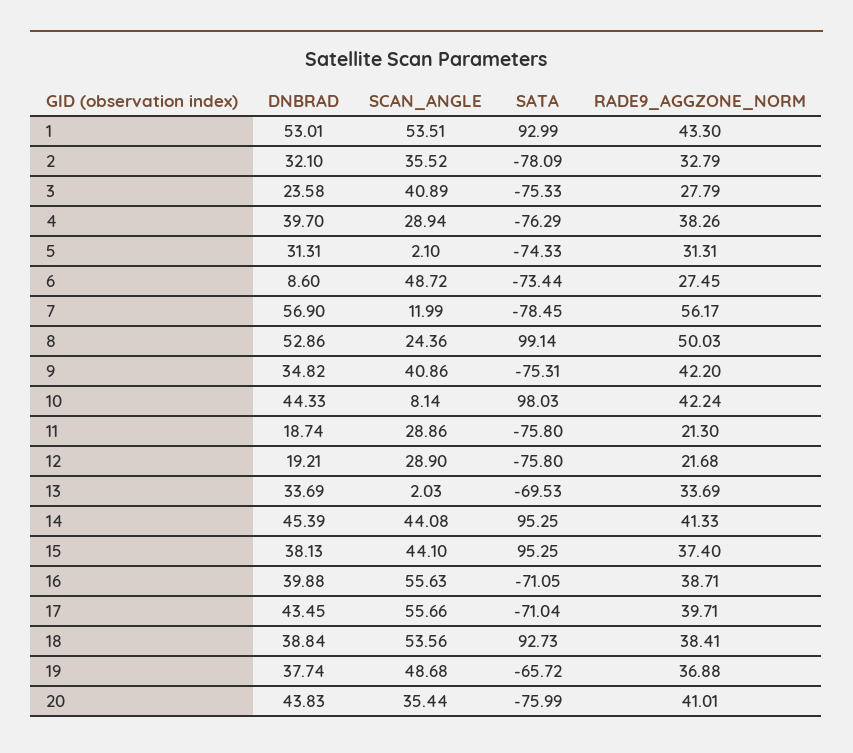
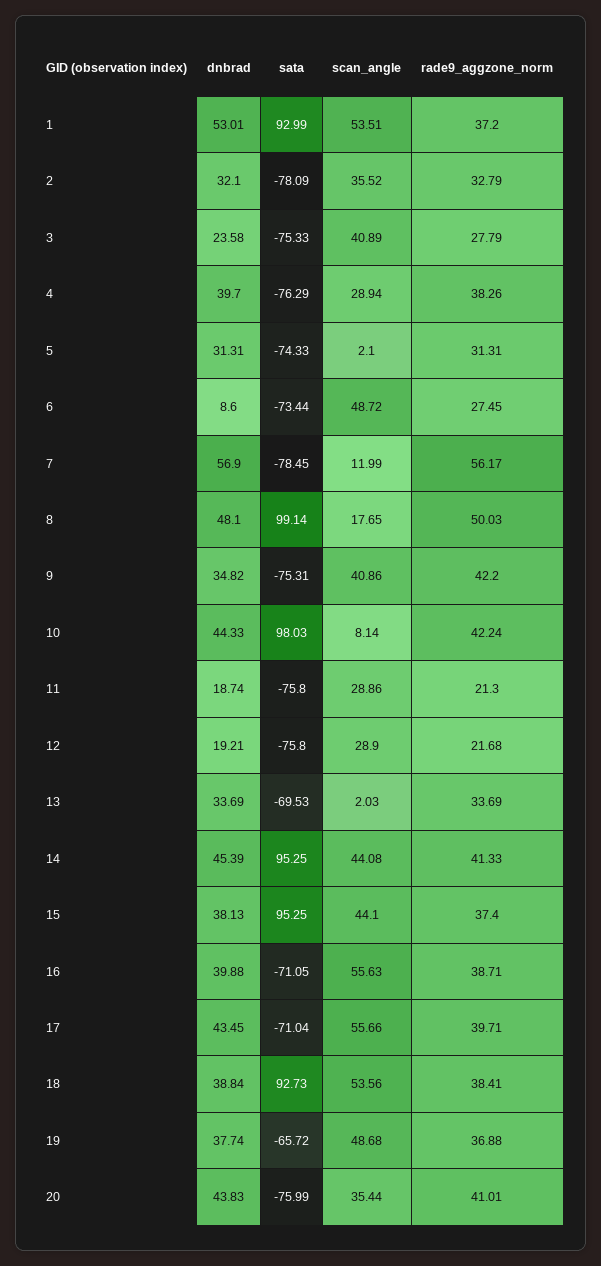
RADE9_AGGZONE_NORM, 1: 43.3 -> 37.2
DNBRAD, 8: 52.86 -> 48.1
SCAN_ANGLE, 8: 24.36 -> 17.65

